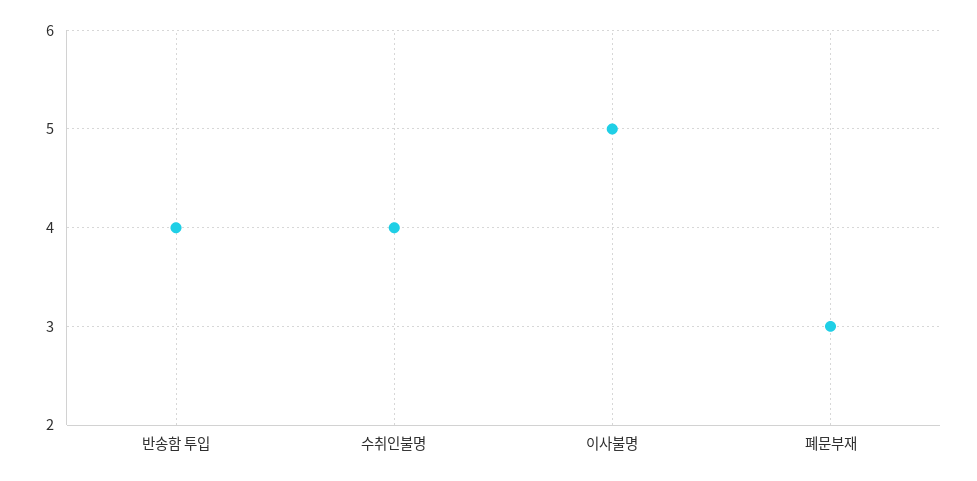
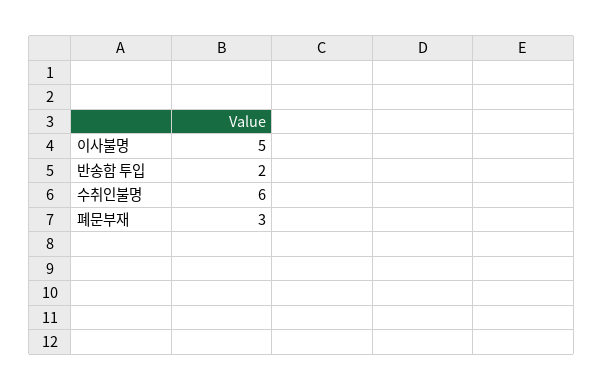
반송함 투입: 4 -> 2
수취인불명: 4 -> 6

